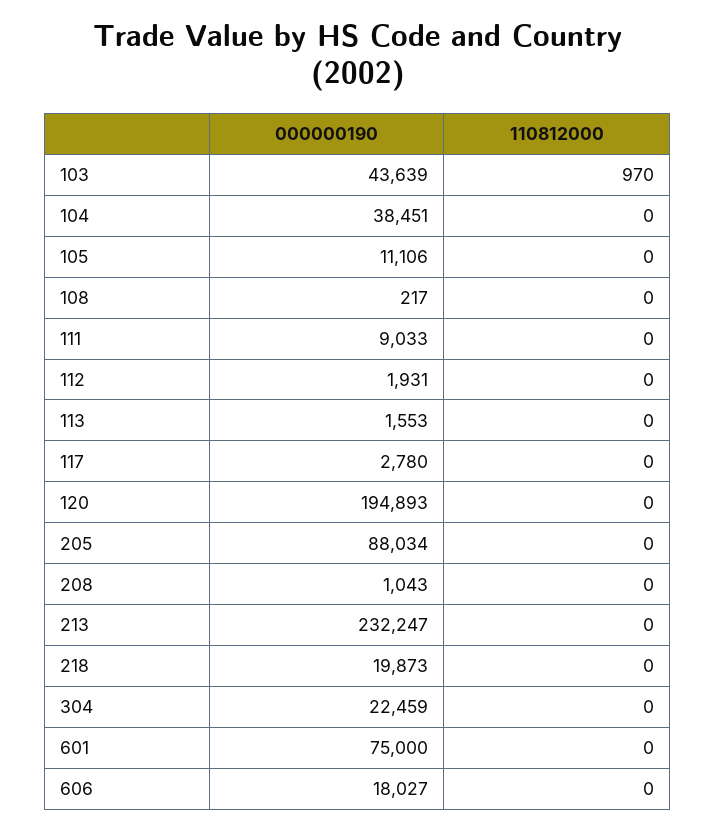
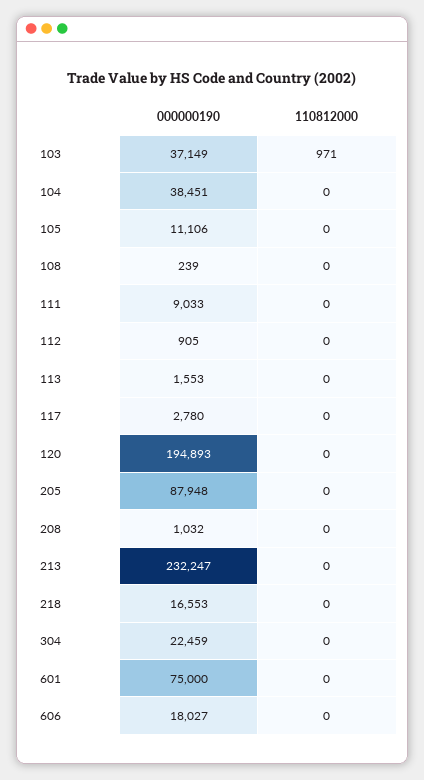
000000190, 103: 43639 -> 37149
110812000, 103: 970 -> 971
000000190, 108: 217 -> 239
000000190, 112: 1931 -> 905
000000190, 205: 88034 -> 87948
000000190, 208: 1043 -> 1032
000000190, 218: 19873 -> 16553

